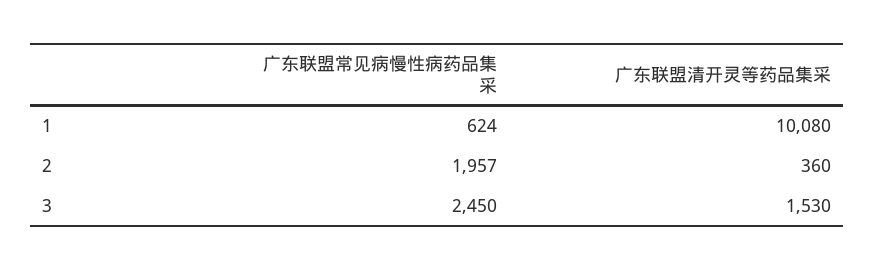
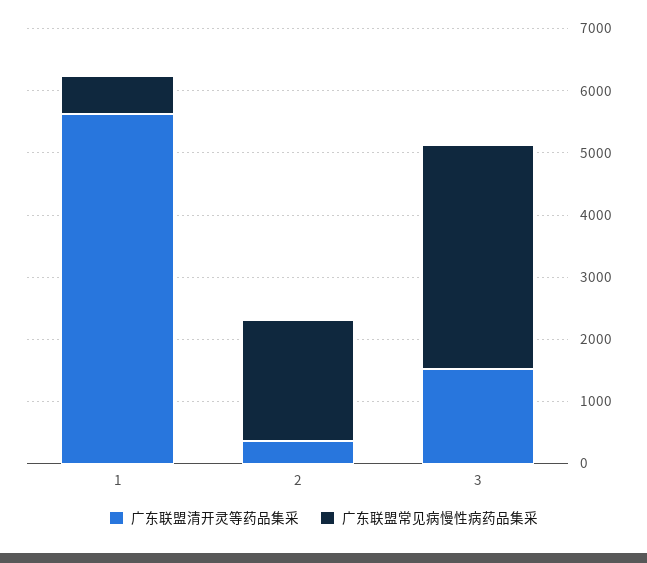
广东联盟清开灵等药品集采, 1: 10080 -> 5600
广东联盟常见病慢性病药品集采, 3: 2450 -> 3600

